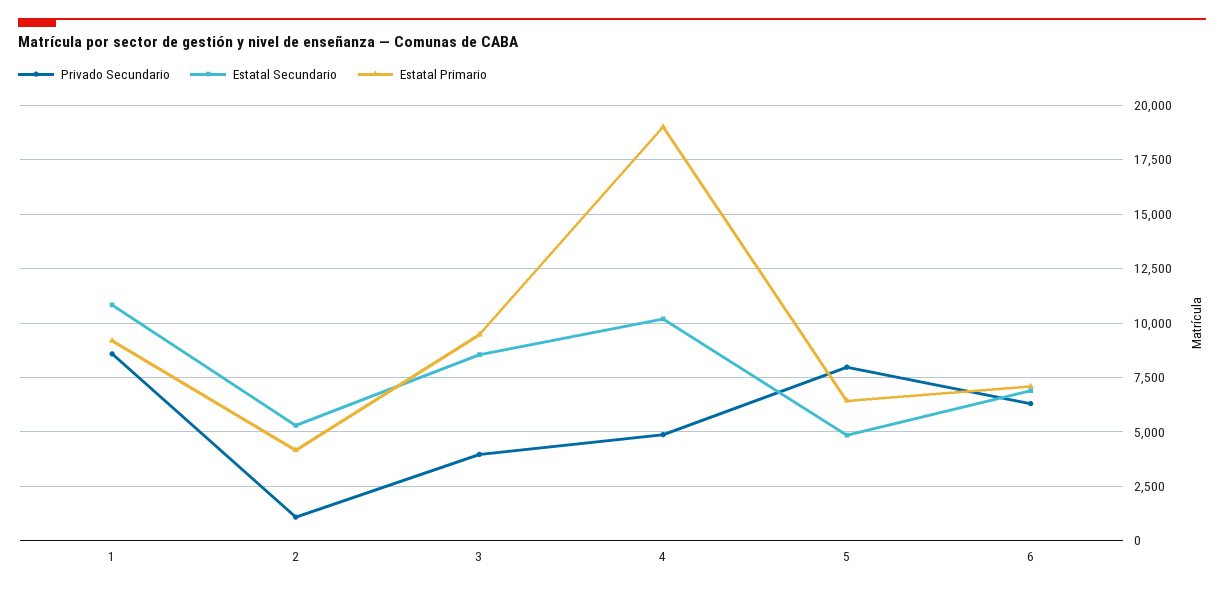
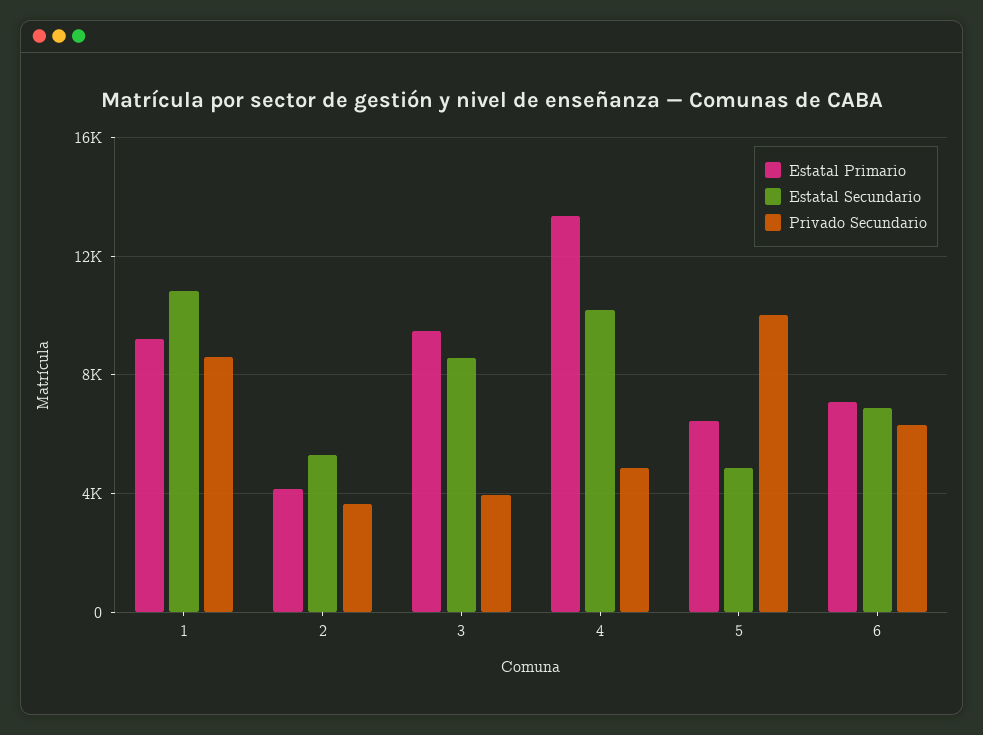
Privado Secundario, 2: 1000 -> 3500
Estatal Primario, 4: 19000 -> 13500
Privado Secundario, 5: 8000 -> 10000

